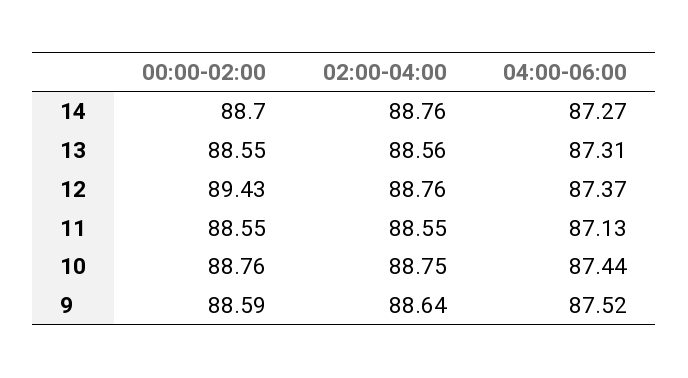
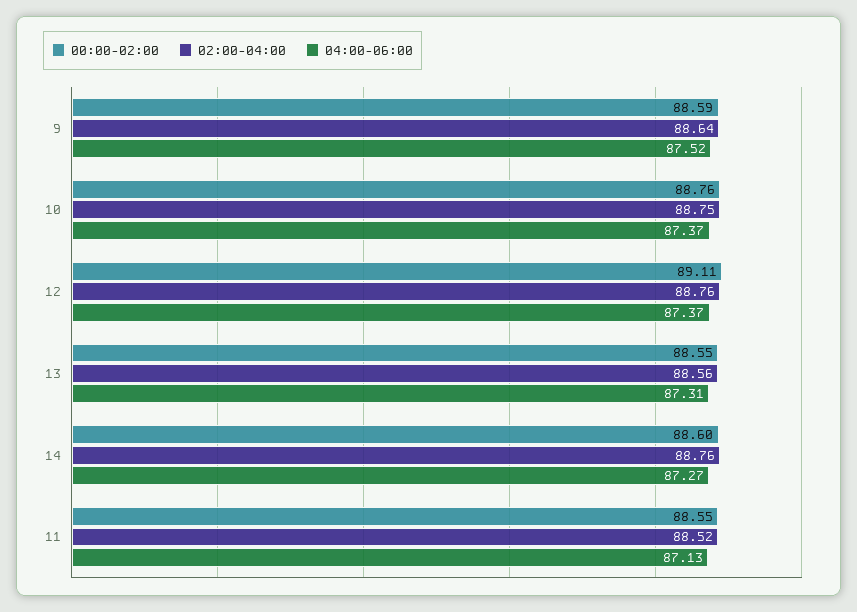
00:00-02:00, 14: 88.7 -> 88.6
00:00-02:00, 12: 89.43 -> 89.11
02:00-04:00, 11: 88.55 -> 88.52
04:00-06:00, 10: 87.44 -> 87.37

